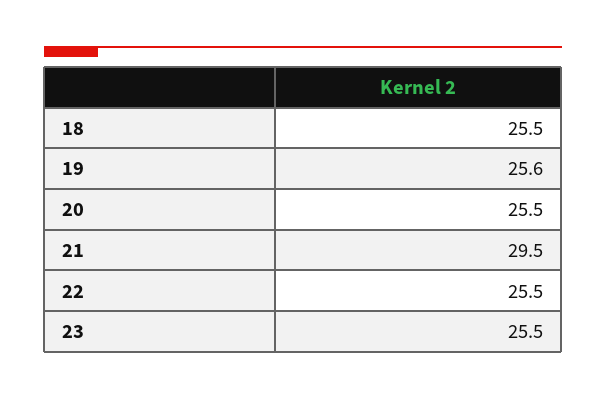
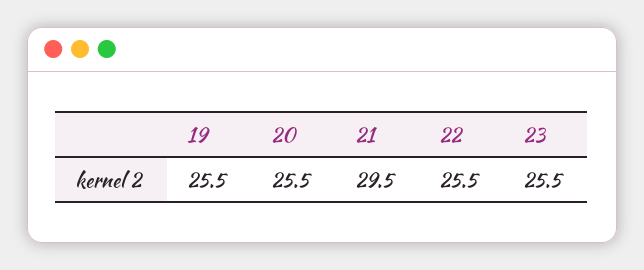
18: 25.5 -> none
19: 25.6 -> 25.5

